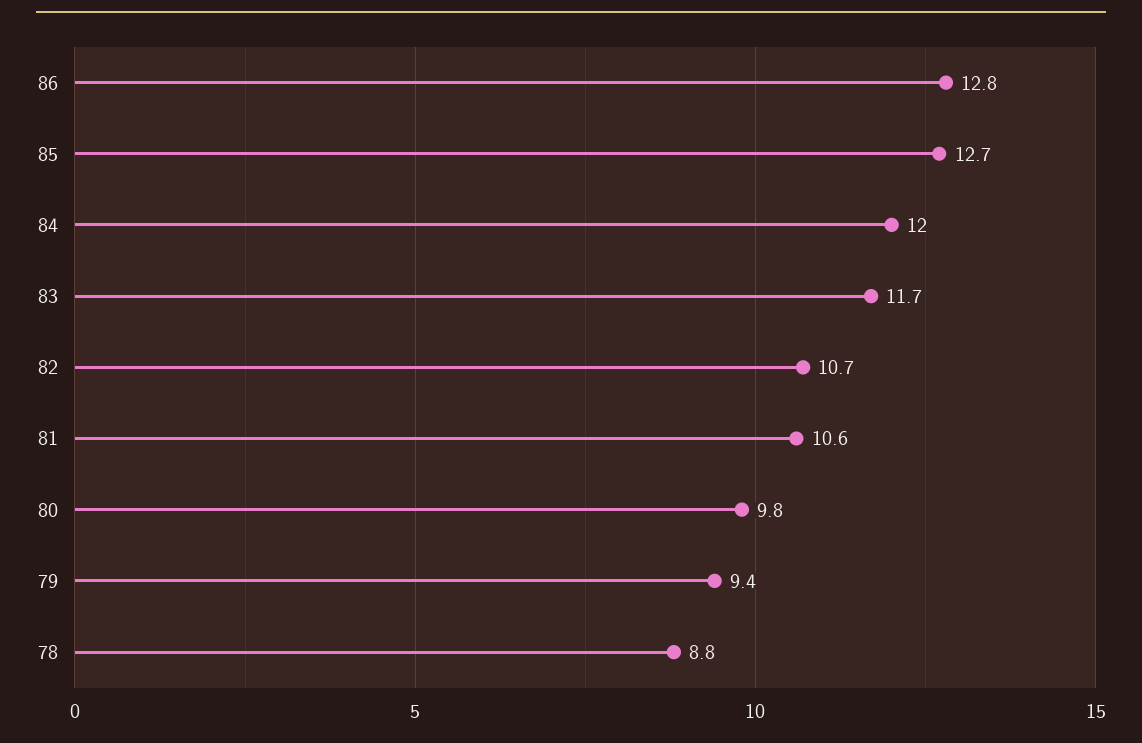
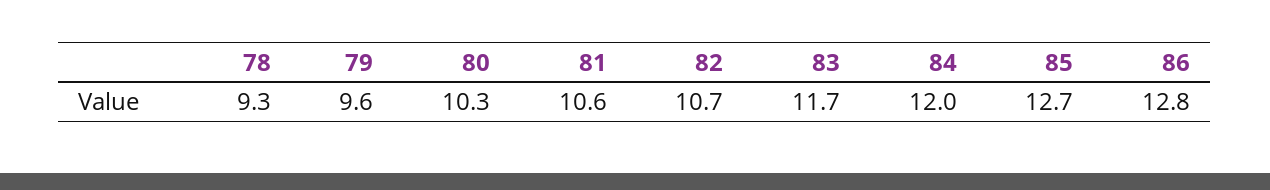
80: 9.8 -> 10.3
79: 9.4 -> 9.6
78: 8.8 -> 9.3

